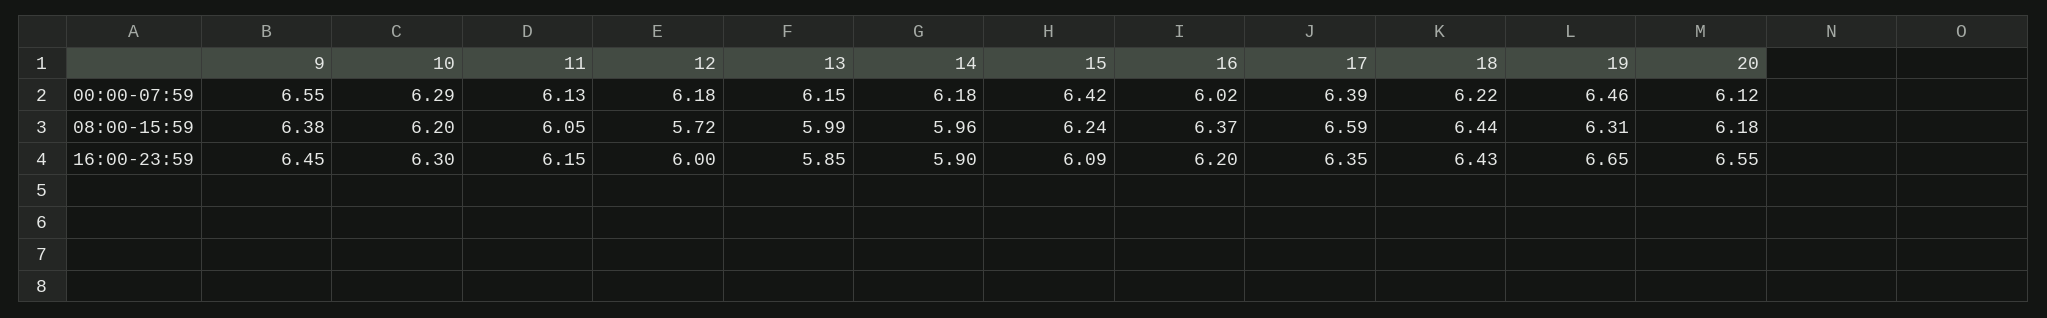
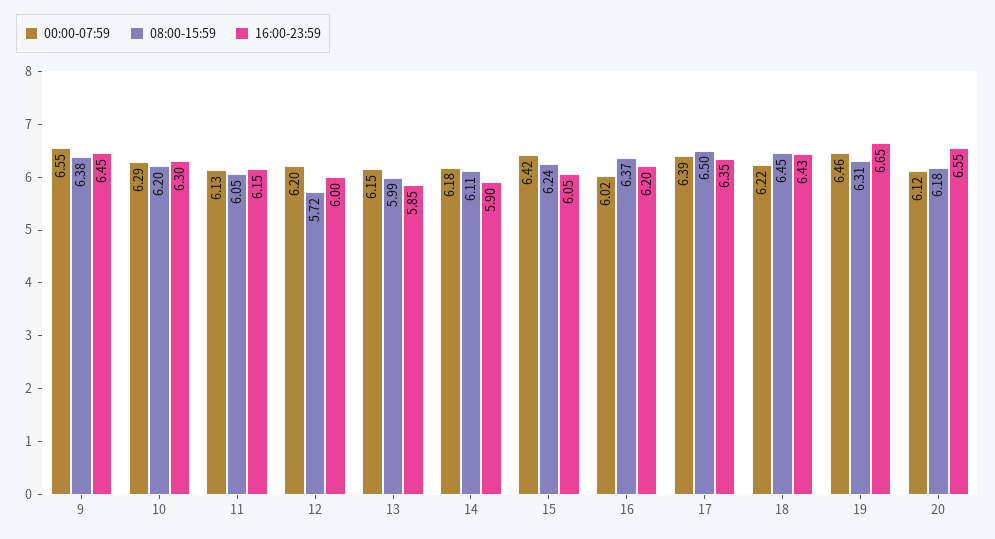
00:00-07:59, 12: 6.18 -> 6.2
08:00-15:59, 14: 5.96 -> 6.11
08:00-15:59, 17: 6.59 -> 6.5
08:00-15:59, 18: 6.44 -> 6.45
16:00-23:59, 15: 6.09 -> 6.05

